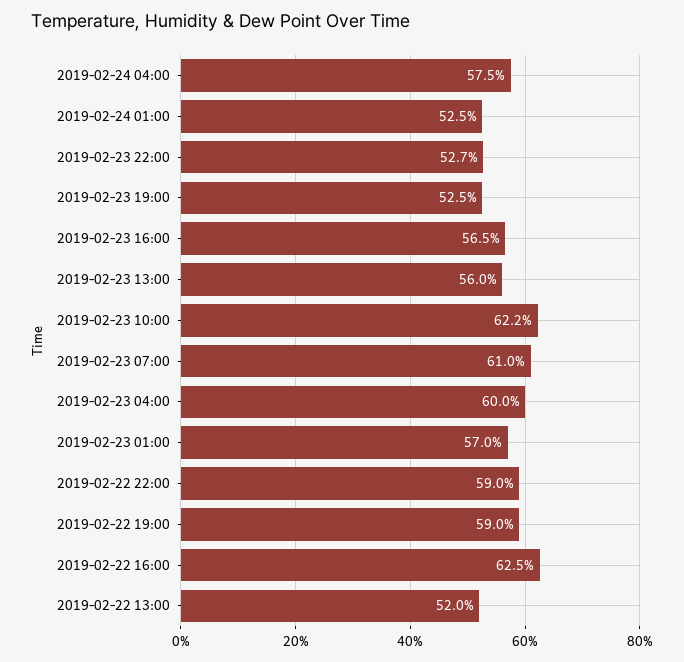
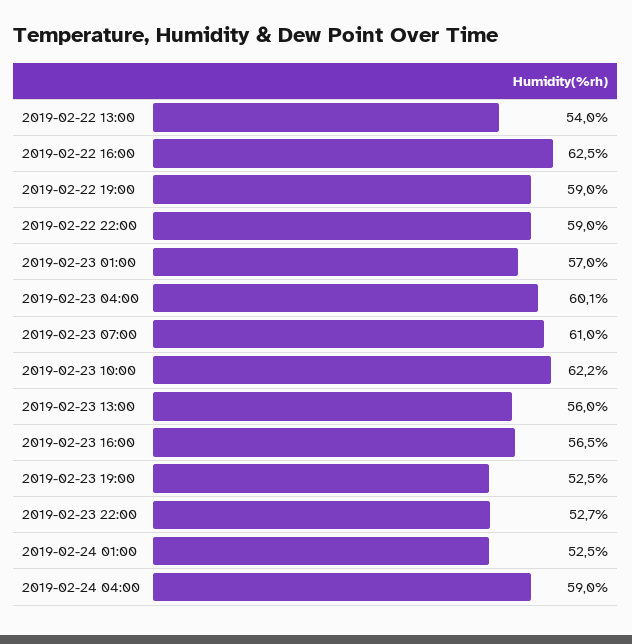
2019-02-24 04:00: 57.5 -> 59
2019-02-23 04:00: 60 -> 60.1
2019-02-22 13:00: 52 -> 54

